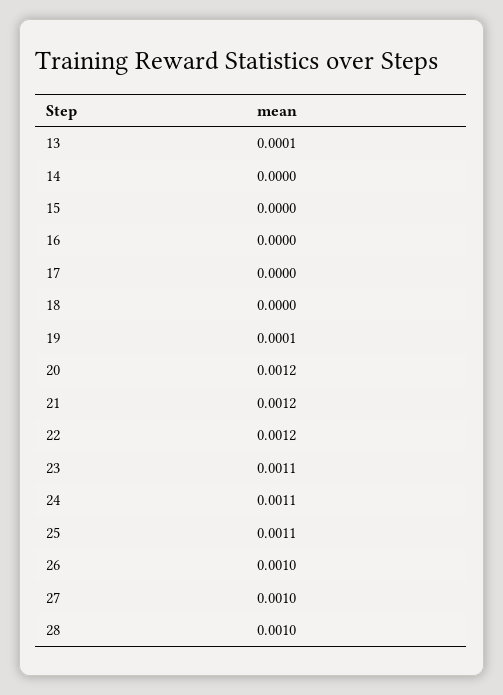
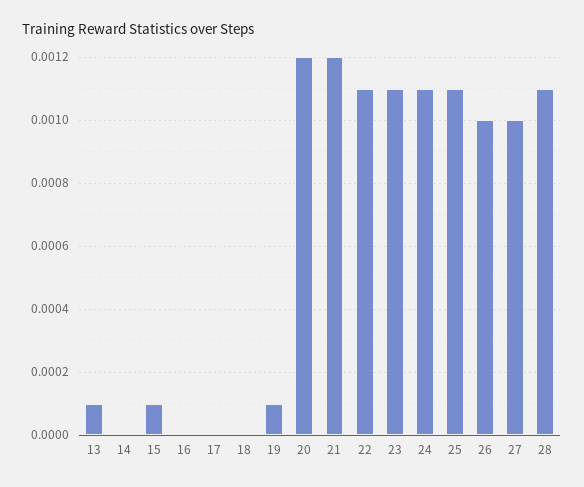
15: 0 -> 0.0001
22: 0.0012 -> 0.0011
28: 0.001 -> 0.0011

